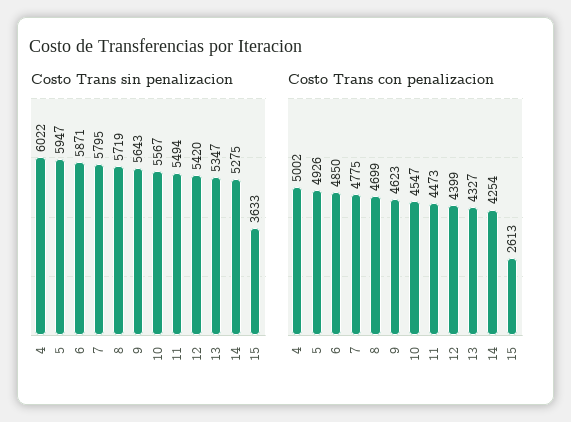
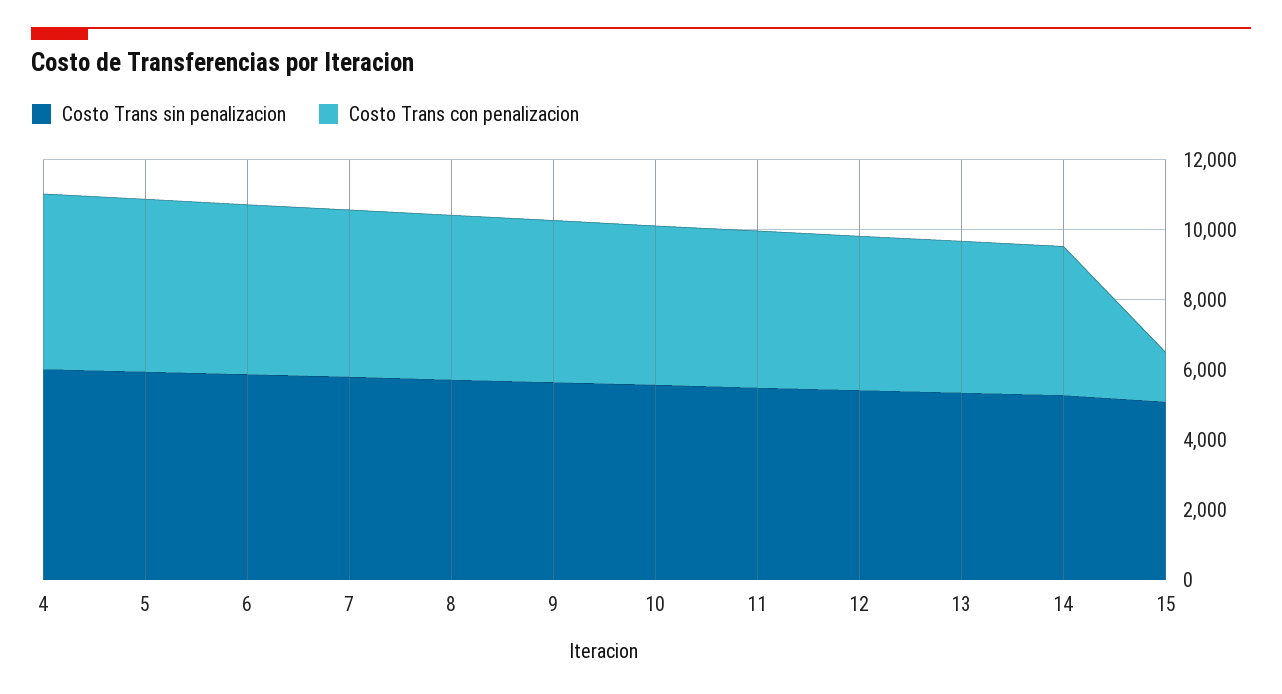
Costo Trans sin penalizacion, 15: 3633 -> 5000
Costo Trans con penalizacion, 15: 2613 -> 1500

